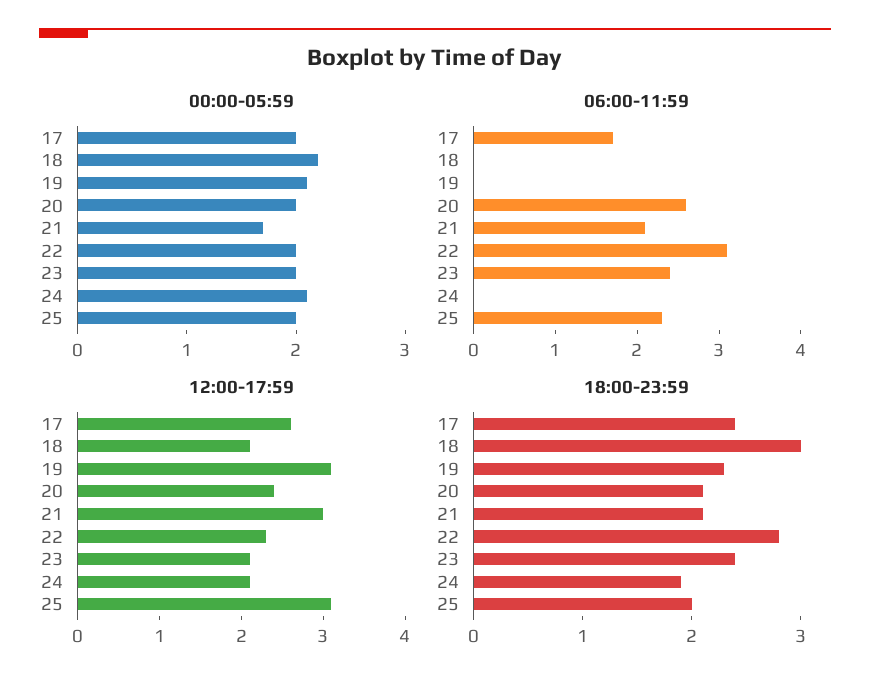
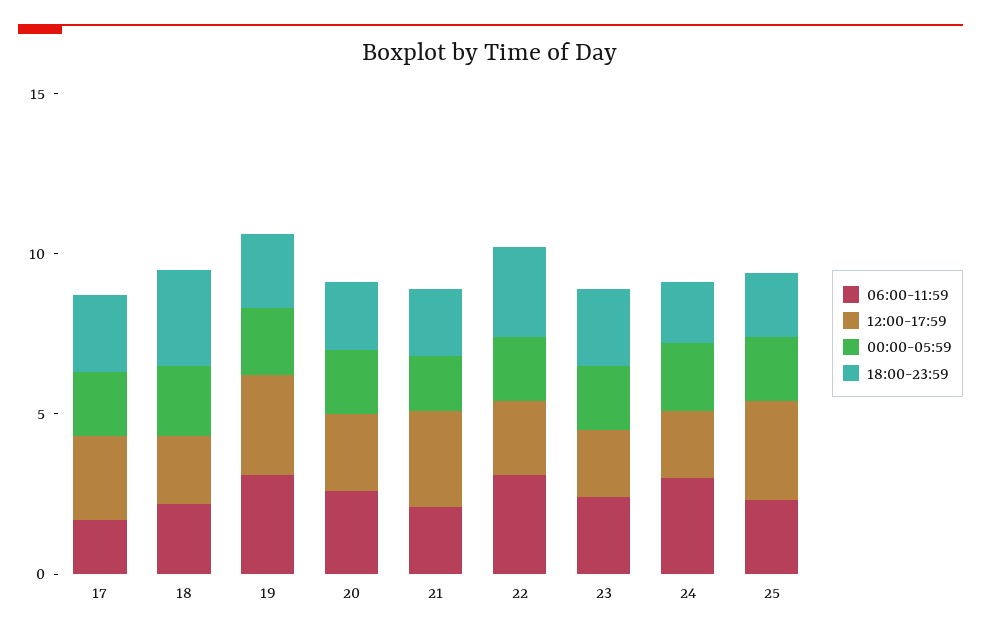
06:00-11:59, 18: 0 -> 2
06:00-11:59, 19: 0 -> 3
06:00-11:59, 24: 0 -> 3

